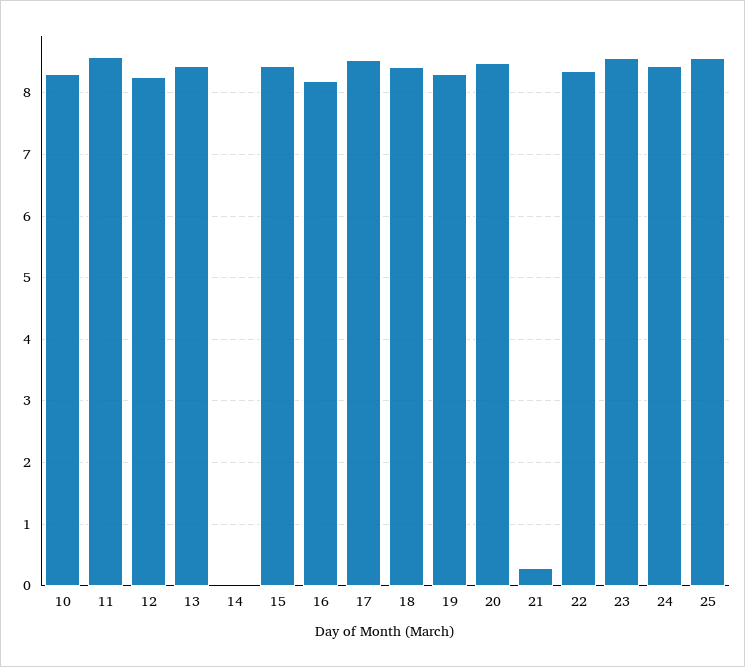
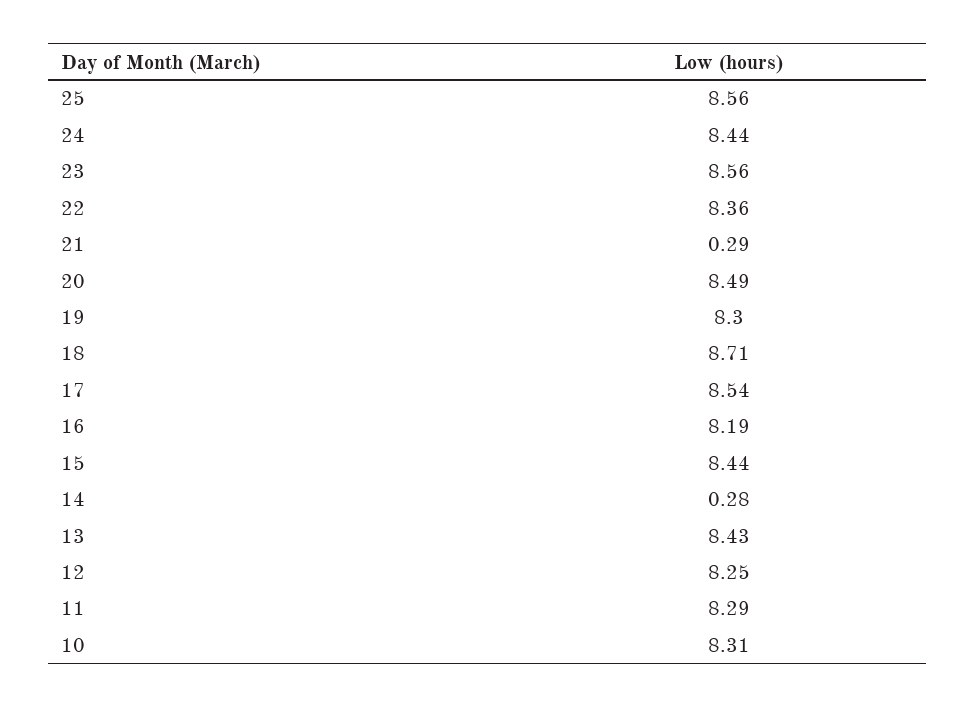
11: 8.6 -> 8.29
14: 0 -> 0.28
18: 8.4 -> 8.71

